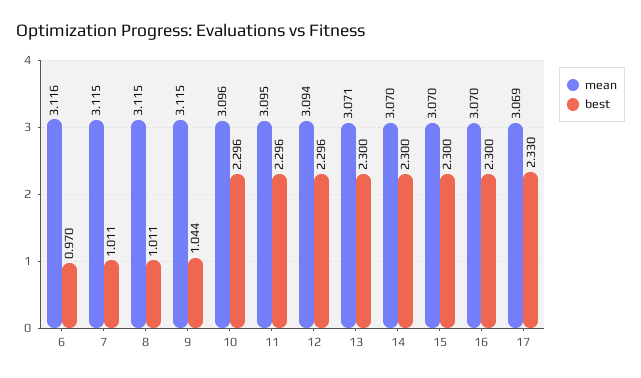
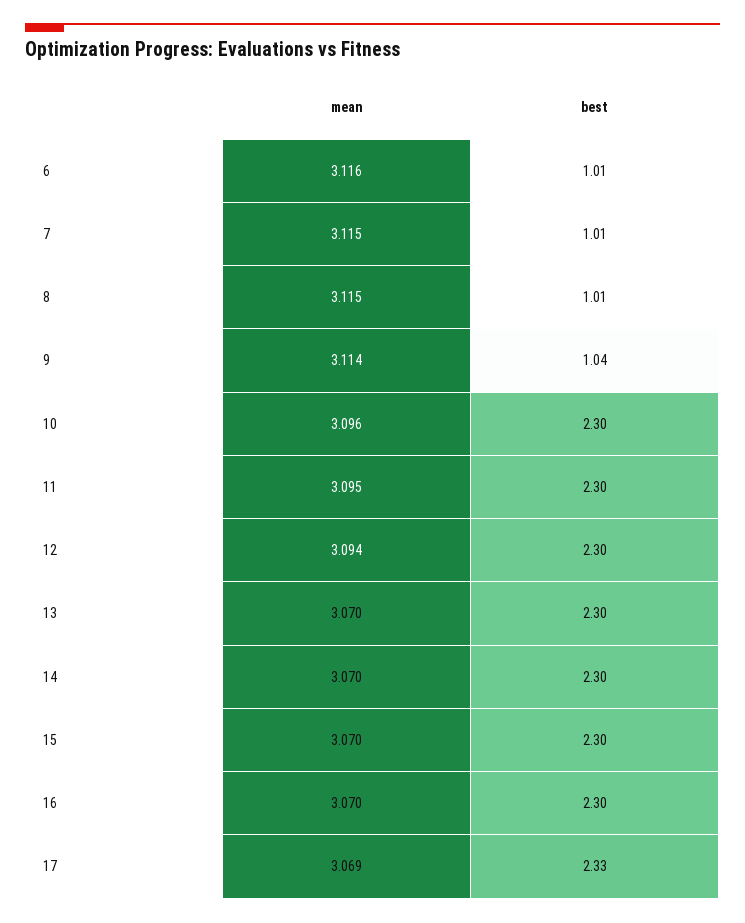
best, 6: 0.97 -> 1.01
mean, 9: 3.115 -> 3.114
mean, 13: 3.071 -> 3.07

